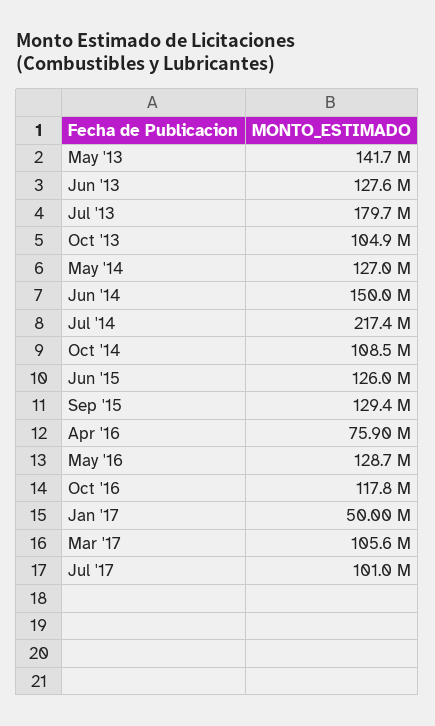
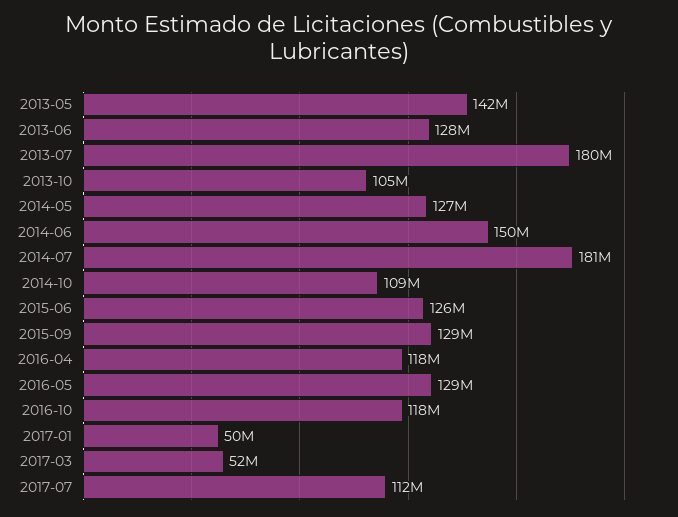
Jul '14: 217400000 -> 181000000
Apr '16: 75900000 -> 118000000
Mar '17: 105600000 -> 52000000
Jul '17: 101000000 -> 112000000

